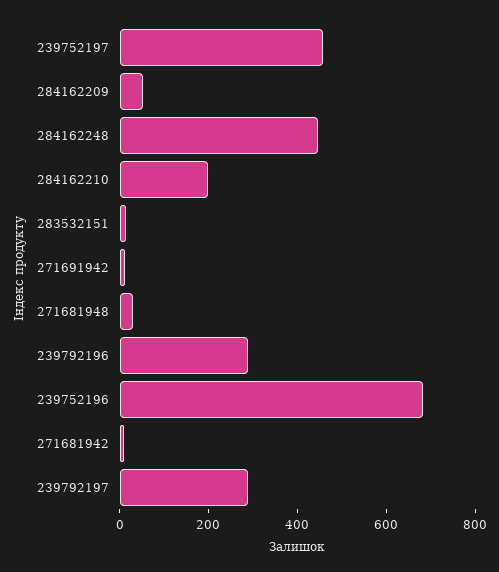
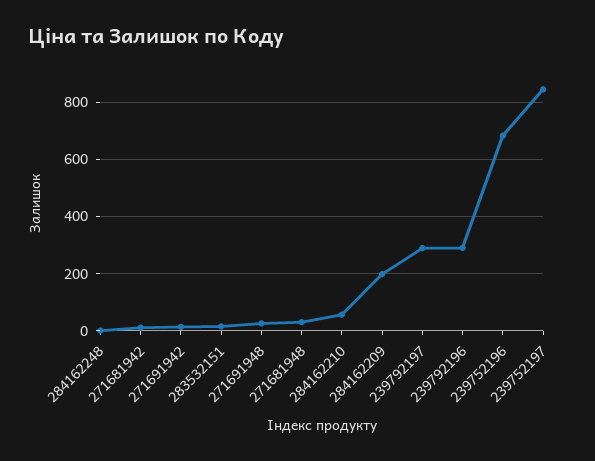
239752197: 450 -> 850
284162209: 50 -> 200
284162248: 450 -> 0
284162210: 200 -> 50
271691948: none -> 25

